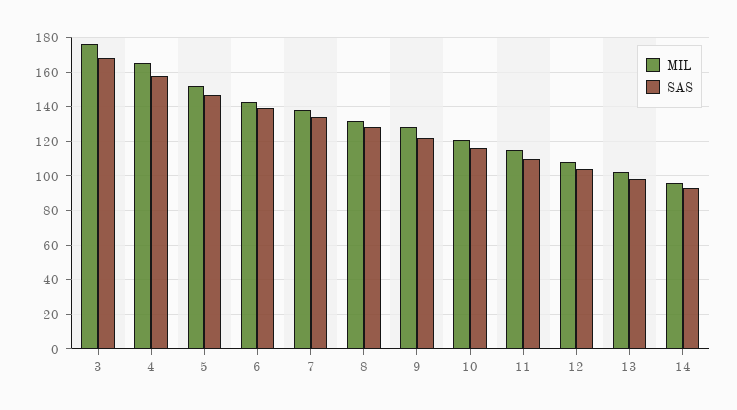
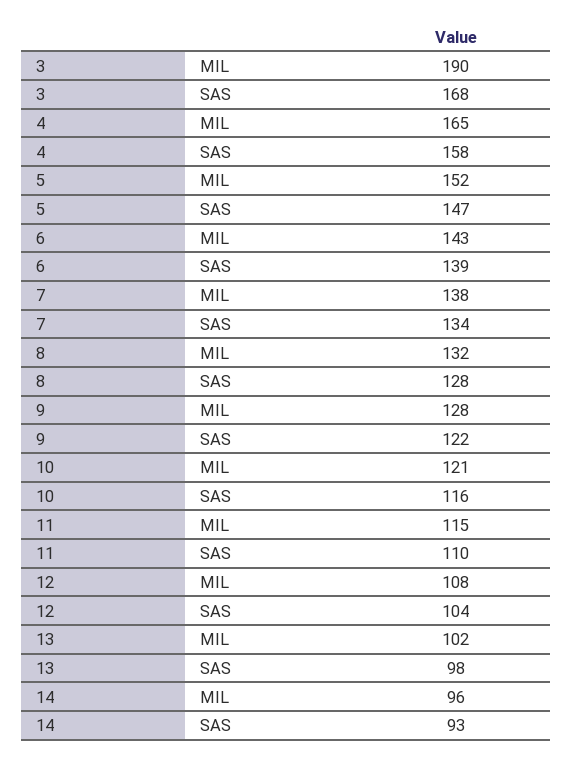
MIL, 3: 175 -> 190

